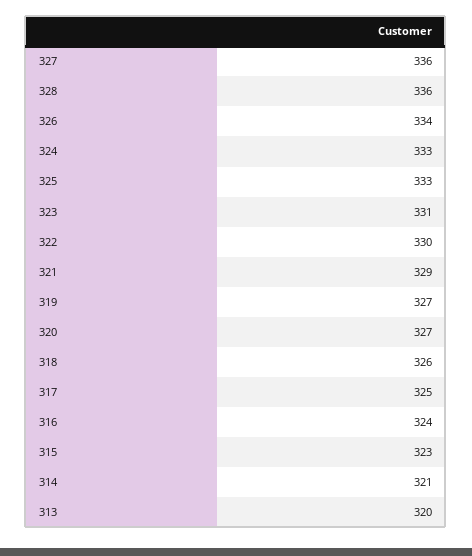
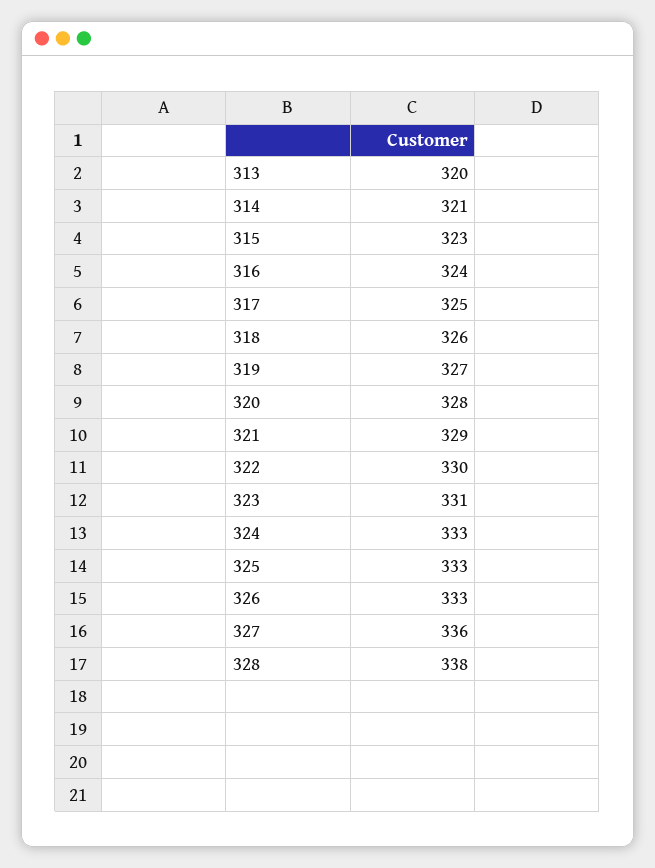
328: 336 -> 338
326: 334 -> 333
320: 327 -> 328

